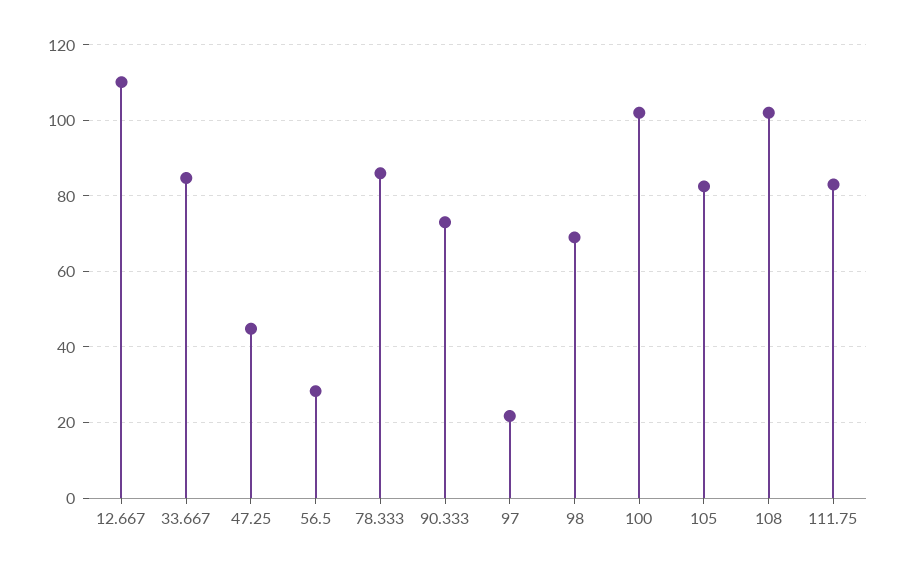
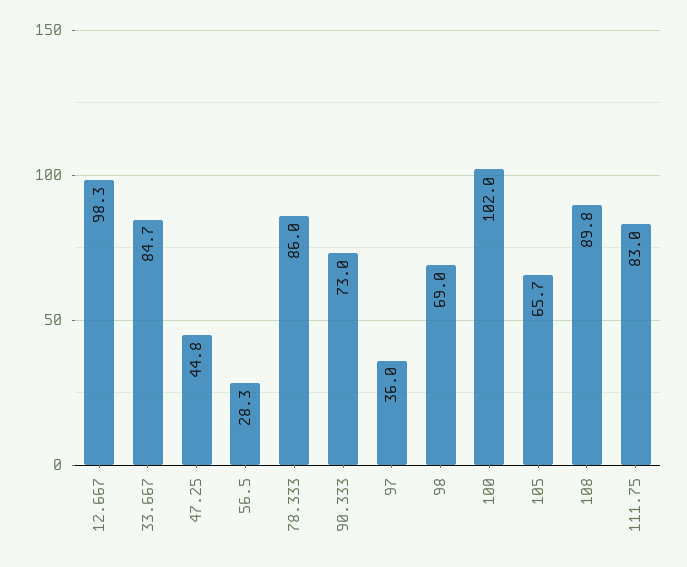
12.667: 110 -> 98.3
97: 22 -> 36
105: 82 -> 65.7
108: 102 -> 89.8

